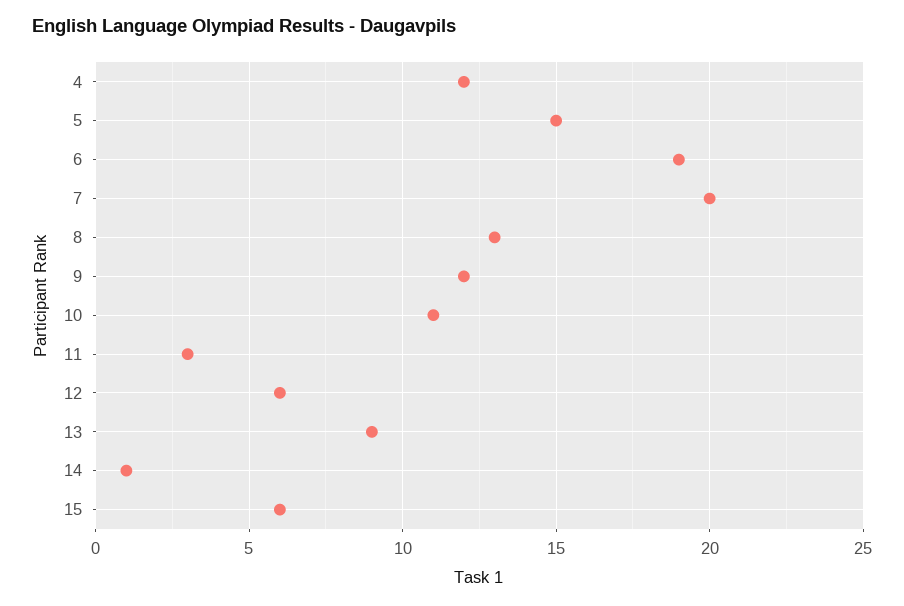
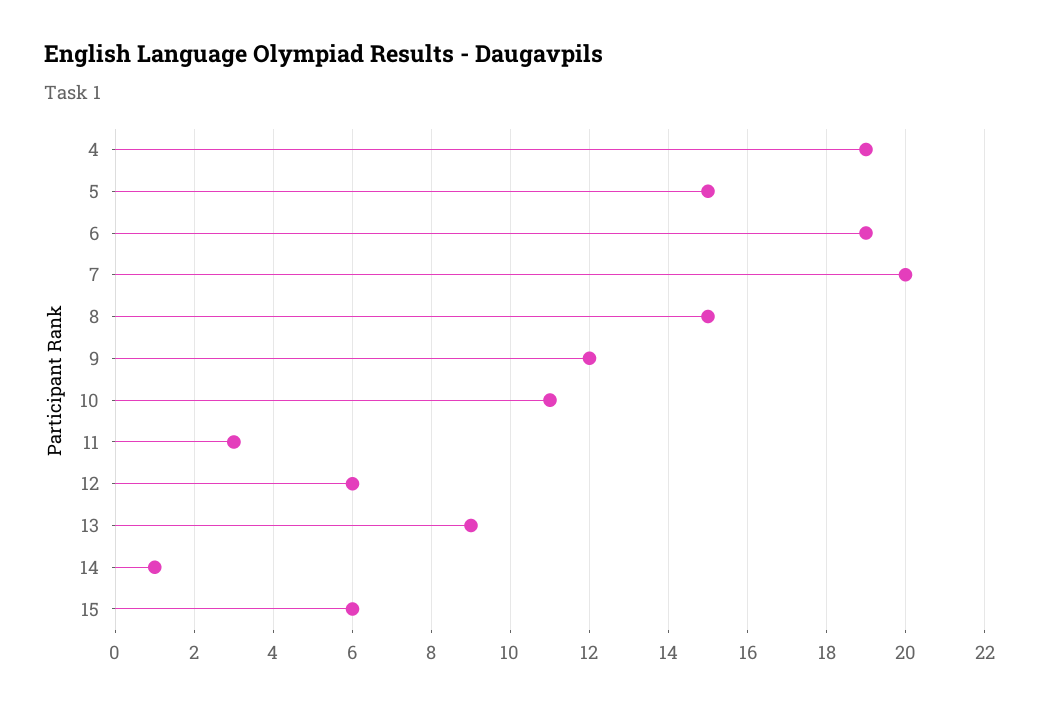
4: 12 -> 19
8: 13 -> 15

